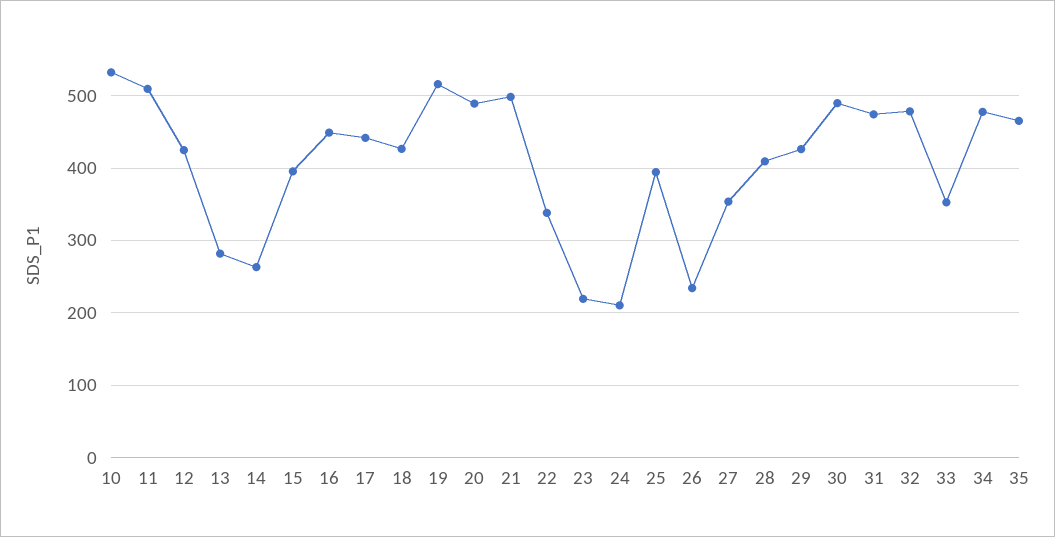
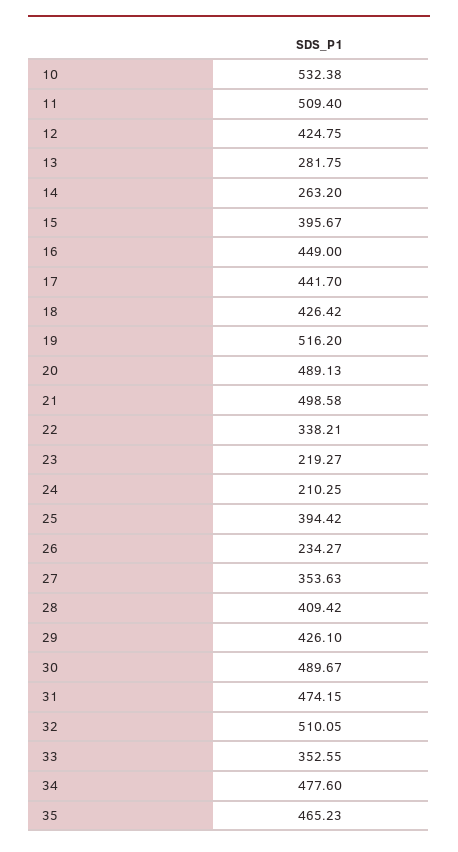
32: 480 -> 510.05

